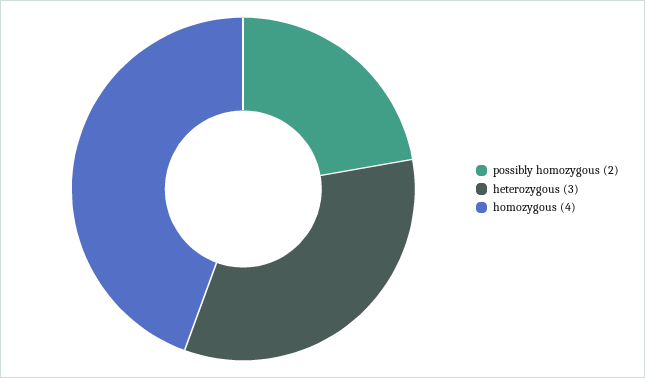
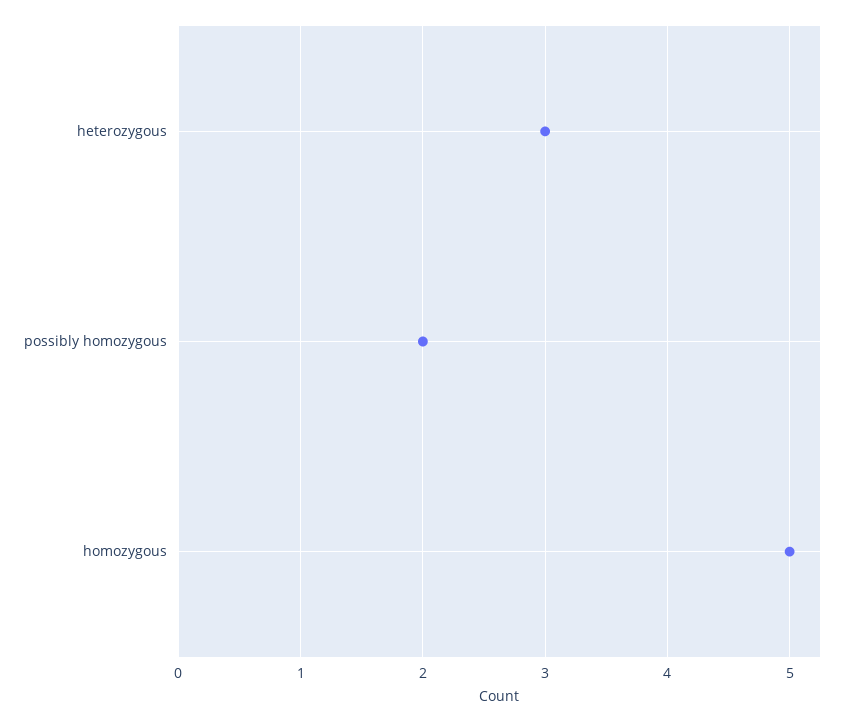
homozygous: 4 -> 5

